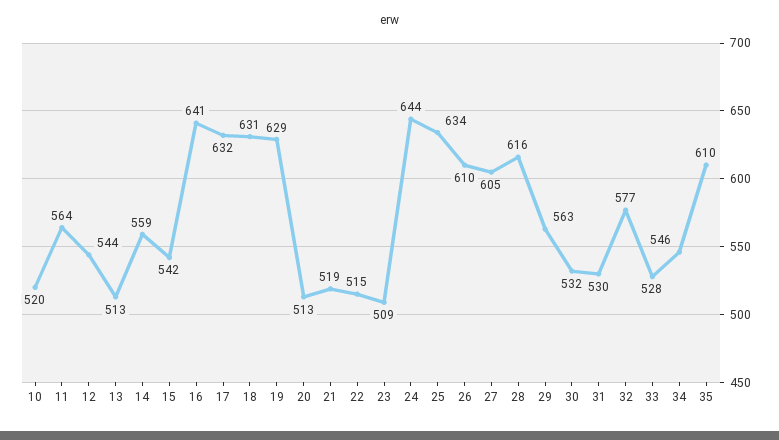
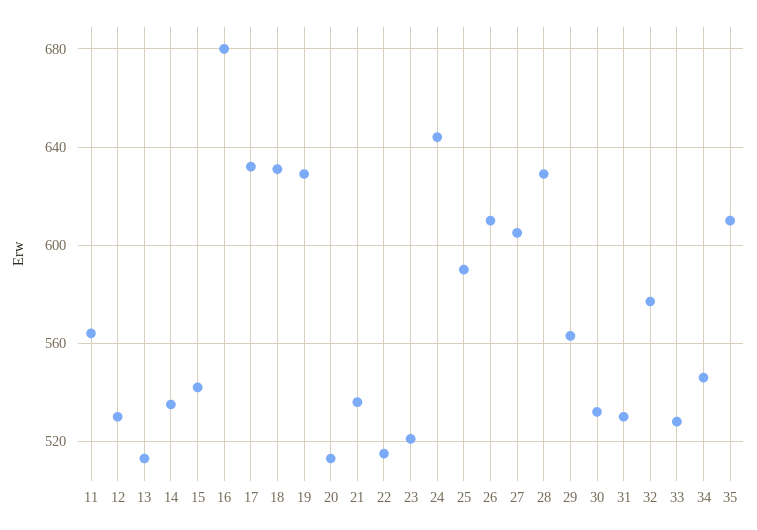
10: 520 -> none
12: 544 -> 530
14: 559 -> 535
16: 641 -> 680
21: 519 -> 535
23: 509 -> 520
25: 634 -> 590
28: 616 -> 630

